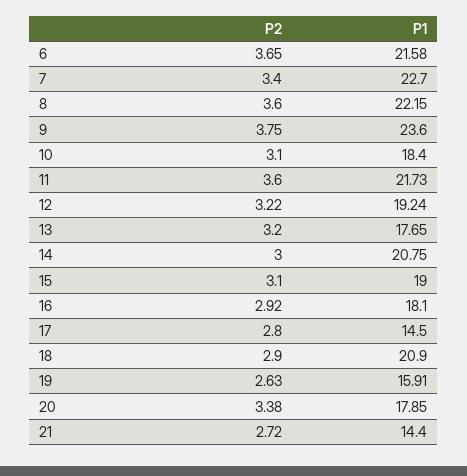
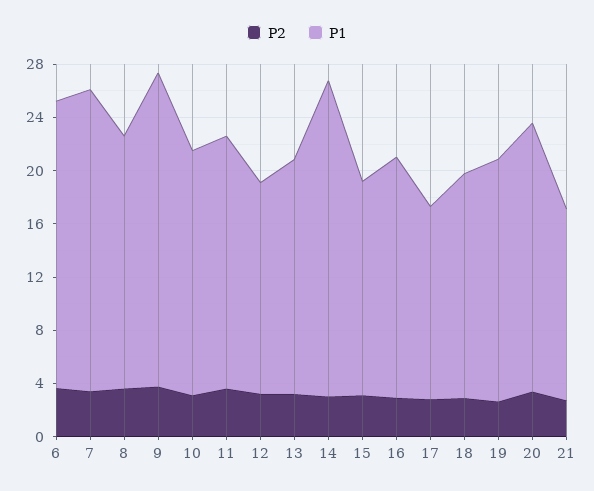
P1, 8: 22.15 -> 19
P1, 11: 21.73 -> 19
P1, 12: 19.24 -> 16
P1, 14: 20.75 -> 24
P1, 15: 19 -> 16
P1, 18: 20.9 -> 17
P1, 19: 15.91 -> 18
P1, 20: 17.85 -> 20

